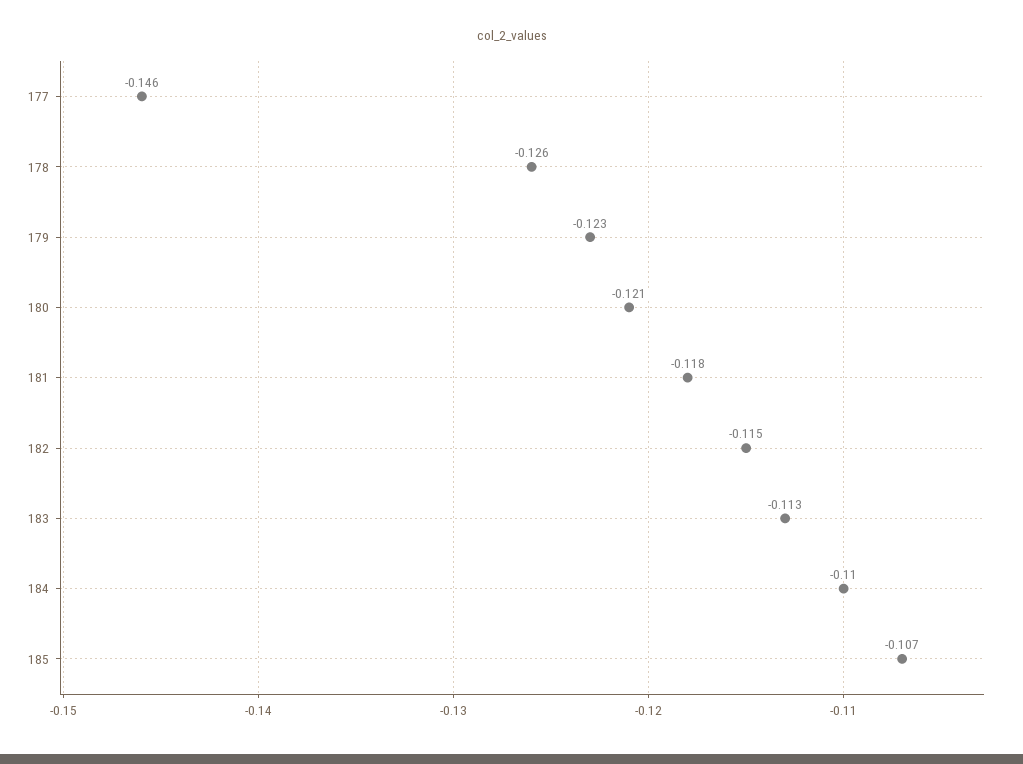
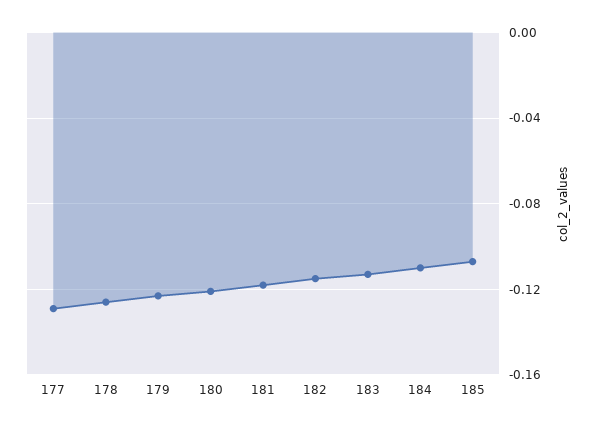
177: -0.146 -> -0.13

